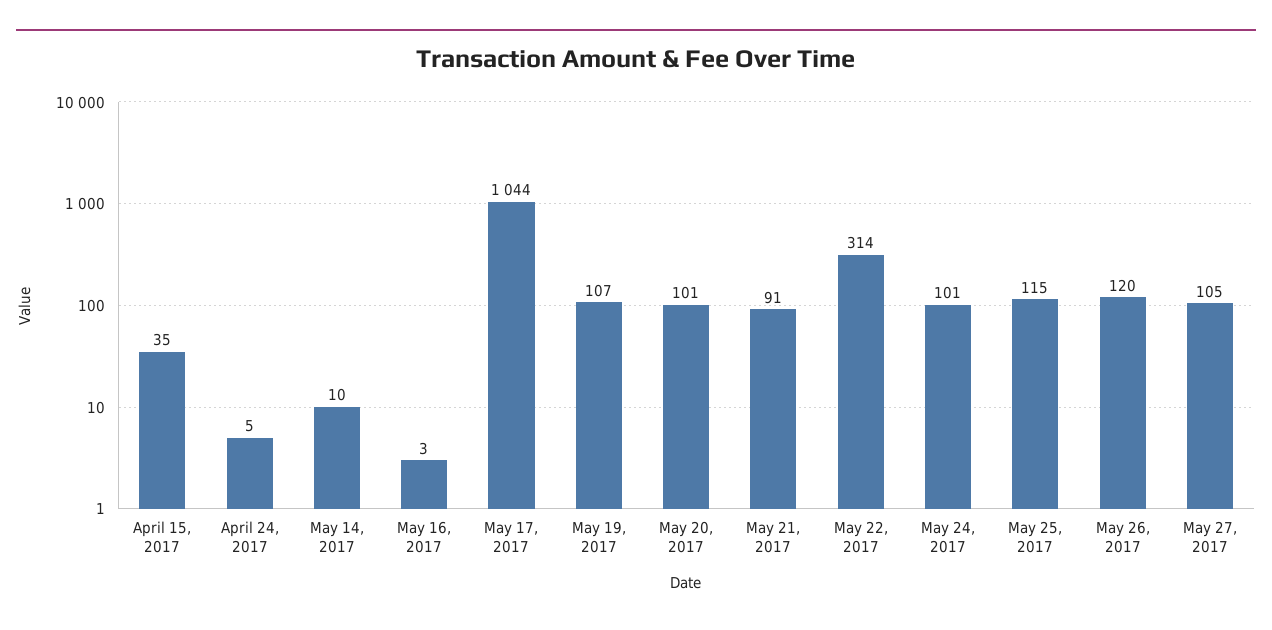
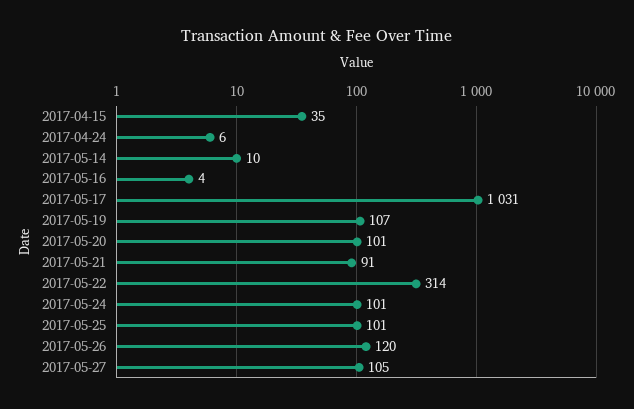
April 24, 2017: 5 -> 6
May 16, 2017: 3 -> 4
May 17, 2017: 1044 -> 1031
May 25, 2017: 115 -> 101

